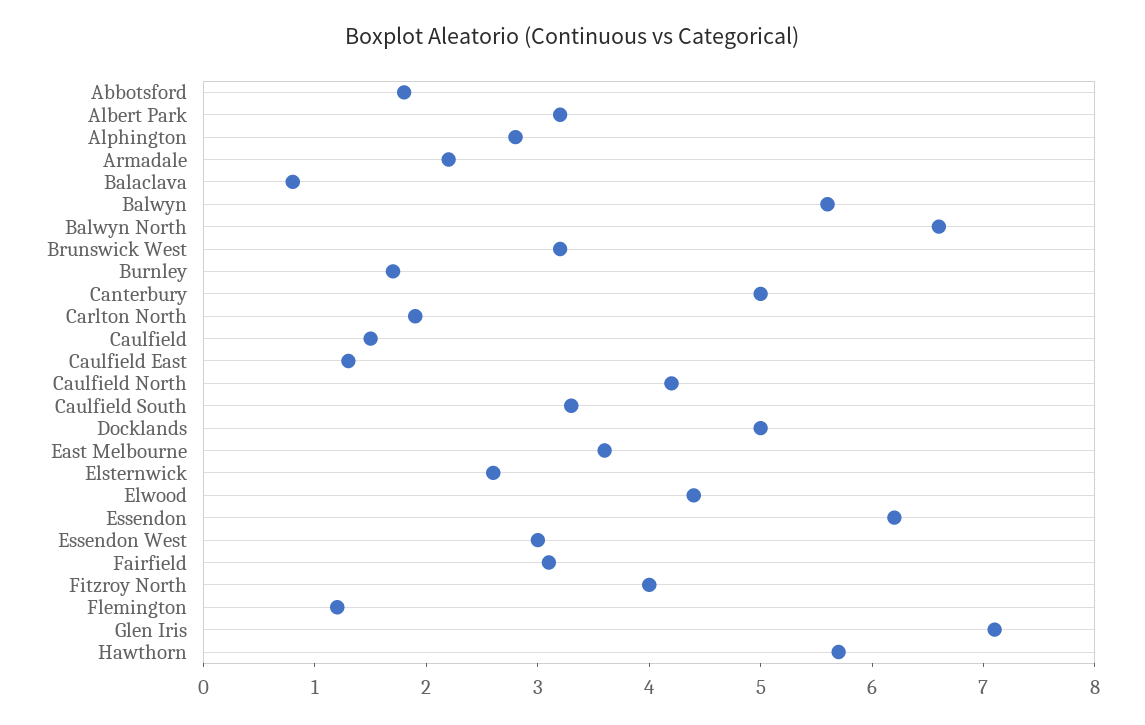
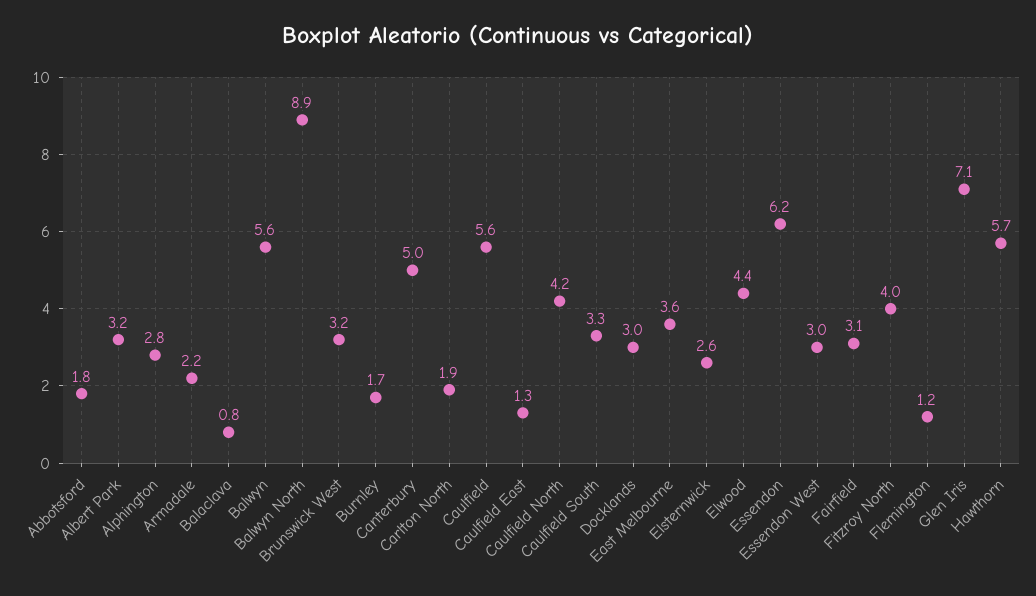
Balwyn North: 6.6 -> 8.9
Caulfield: 1.5 -> 5.6
Docklands: 5 -> 3

